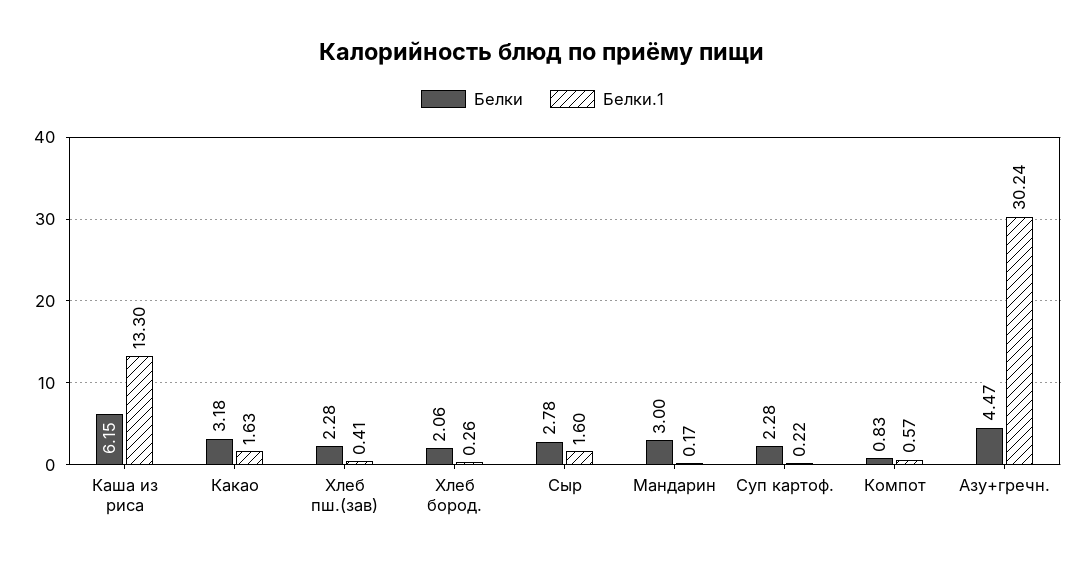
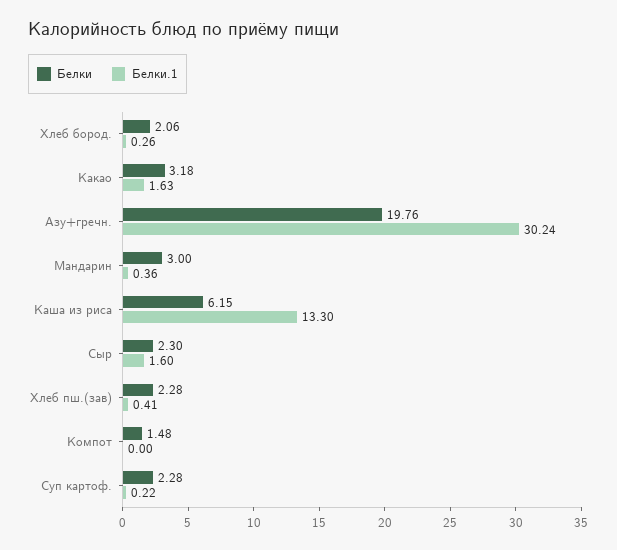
Белки, Сыр: 2.78 -> 2.3
Белки.1, Мандарин: 0.17 -> 0.36
Белки, Компот: 0.83 -> 1.48
Белки.1, Компот: 0.57 -> 0
Белки, Азу+гречн.: 4.47 -> 19.76

